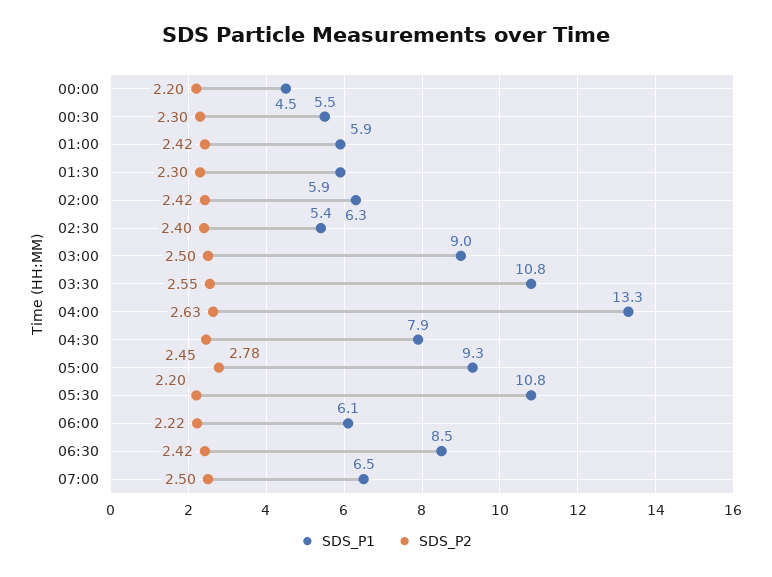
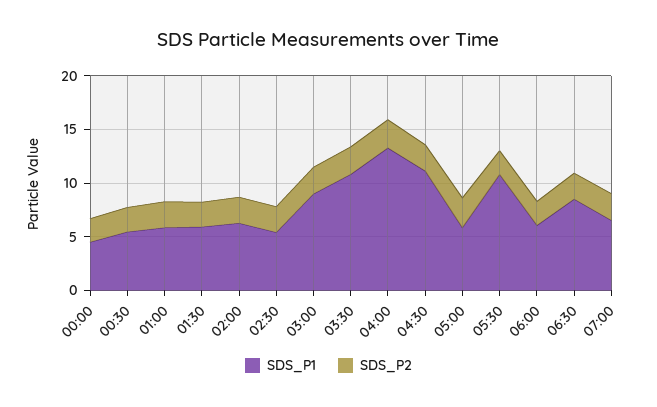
SDS_P1, 04:30: 7.9 -> 11
SDS_P1, 05:00: 9.3 -> 6

